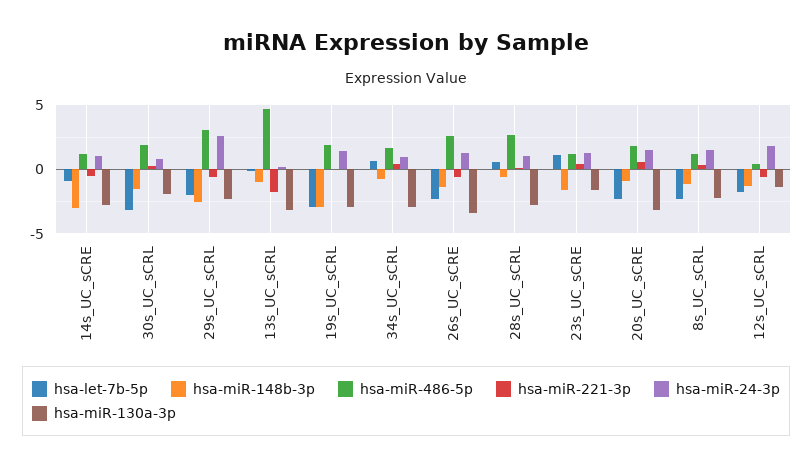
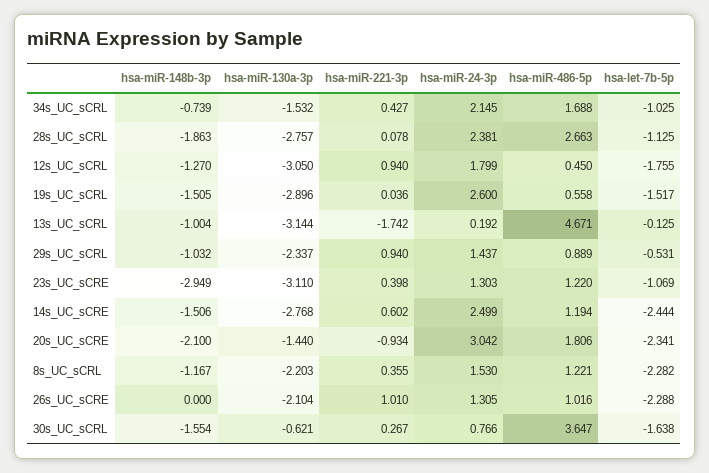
hsa-let-7b-5p, 14s_UC_sCRE: -1 -> -2.444
hsa-miR-148b-3p, 14s_UC_sCRE: -3 -> -1.506
hsa-miR-221-3p, 14s_UC_sCRE: -0.5 -> 0.602
hsa-miR-24-3p, 14s_UC_sCRE: 1 -> 2.499
hsa-let-7b-5p, 30s_UC_sCRL: -3 -> -1.638
hsa-miR-486-5p, 30s_UC_sCRL: 2 -> 3.647
hsa-miR-130a-3p, 30s_UC_sCRL: -2 -> -0.621
hsa-let-7b-5p, 29s_UC_sCRL: -2 -> -0.531
hsa-miR-148b-3p, 29s_UC_sCRL: -2.5 -> -1.032
hsa-miR-486-5p, 29s_UC_sCRL: 3 -> 0.889
hsa-miR-221-3p, 29s_UC_sCRL: -0.5 -> 0.94
hsa-miR-24-3p, 29s_UC_sCRL: 2.5 -> 1.437
hsa-let-7b-5p, 19s_UC_sCRL: -3 -> -1.517
hsa-miR-148b-3p, 19s_UC_sCRL: -3 -> -1.505
hsa-miR-486-5p, 19s_UC_sCRL: 2 -> 0.558
hsa-miR-24-3p, 19s_UC_sCRL: 1.5 -> 2.6
hsa-let-7b-5p, 34s_UC_sCRL: 0.5 -> -1.025
hsa-miR-24-3p, 34s_UC_sCRL: 1 -> 2.145
hsa-miR-130a-3p, 34s_UC_sCRL: -3 -> -1.532
hsa-miR-148b-3p, 26s_UC_sCRE: -1.5 -> 0
hsa-miR-486-5p, 26s_UC_sCRE: 2.5 -> 1.016
hsa-miR-221-3p, 26s_UC_sCRE: -0.5 -> 1.01
hsa-miR-130a-3p, 26s_UC_sCRE: -3.5 -> -2.104
hsa-let-7b-5p, 28s_UC_sCRL: 0.5 -> -1.125
hsa-miR-148b-3p, 28s_UC_sCRL: -0.5 -> -1.863
hsa-miR-24-3p, 28s_UC_sCRL: 1 -> 2.381
hsa-let-7b-5p, 23s_UC_sCRE: 1 -> -1.069
hsa-miR-148b-3p, 23s_UC_sCRE: -1.5 -> -2.949
hsa-miR-130a-3p, 23s_UC_sCRE: -1.5 -> -3.11
hsa-miR-148b-3p, 20s_UC_sCRE: -1 -> -2.1
hsa-miR-221-3p, 20s_UC_sCRE: 0.5 -> -0.934
hsa-miR-24-3p, 20s_UC_sCRE: 1.5 -> 3.042
hsa-miR-130a-3p, 20s_UC_sCRE: -3 -> -1.44
hsa-miR-221-3p, 12s_UC_sCRL: -0.5 -> 0.94
hsa-miR-130a-3p, 12s_UC_sCRL: -1.5 -> -3.05

